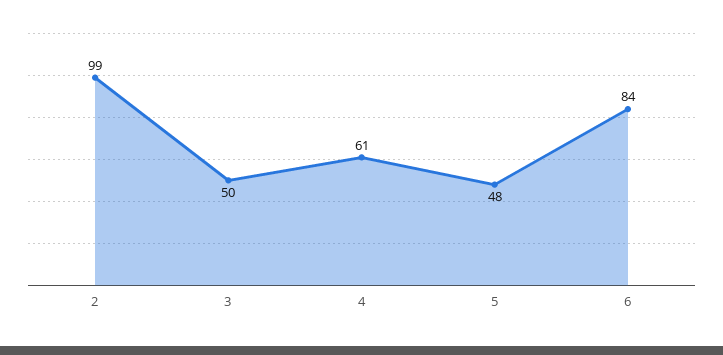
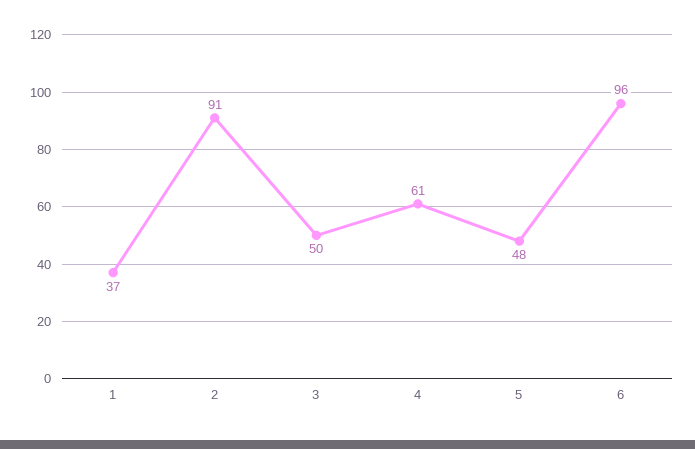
2: 99 -> 91
6: 84 -> 96
1: none -> 37

